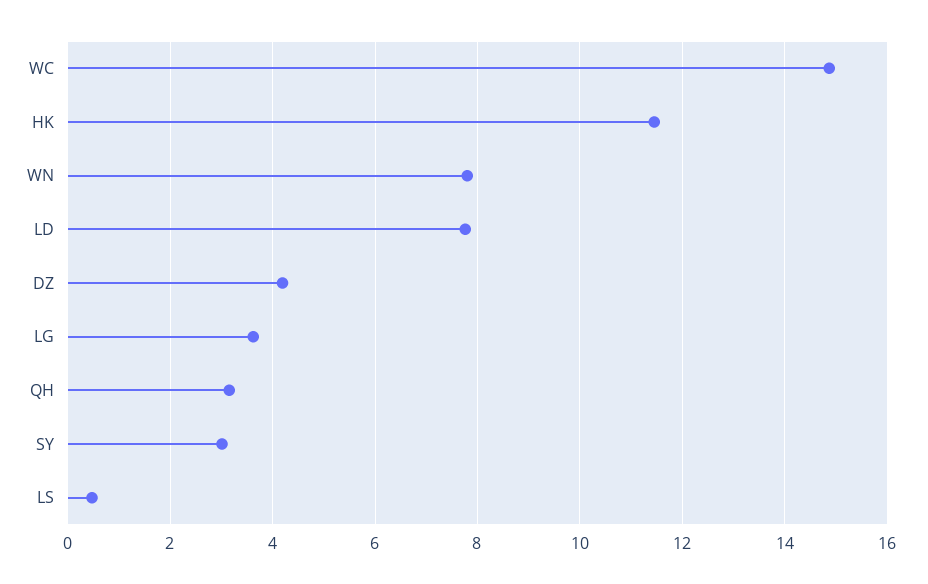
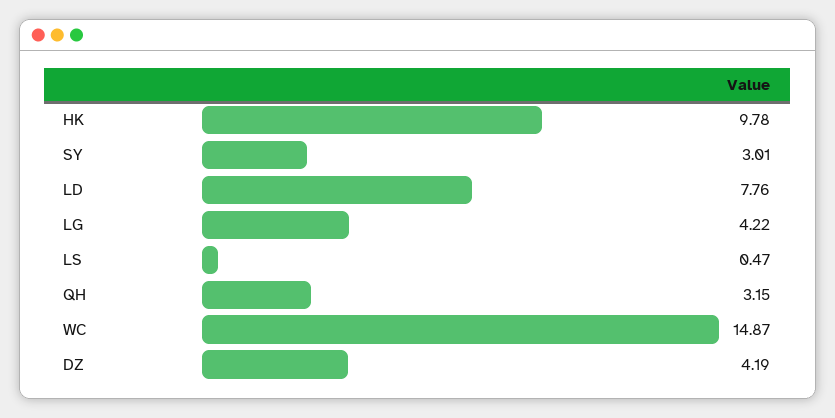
HK: 11.4 -> 9.78
WN: 7.8 -> none
LG: 3.6 -> 4.22

